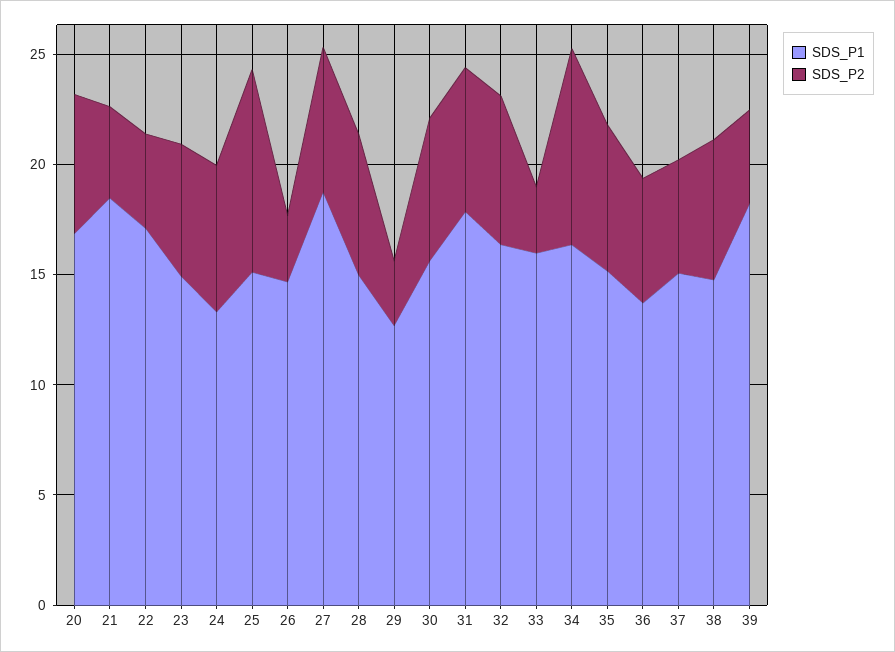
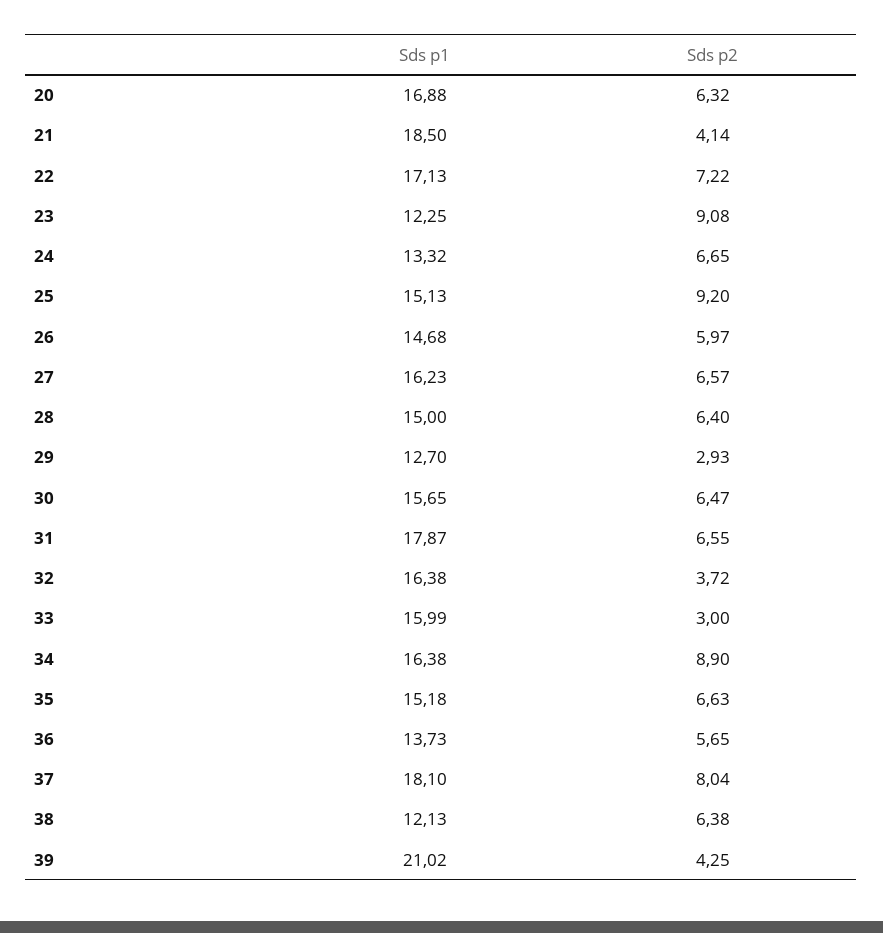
SDS_P2, 22: 4 -> 7.22
SDS_P1, 23: 15 -> 12.25
SDS_P2, 23: 6 -> 9.08
SDS_P2, 26: 3 -> 5.97
SDS_P1, 27: 19 -> 16.23
SDS_P2, 32: 7 -> 3.72
SDS_P1, 37: 15 -> 18.1
SDS_P2, 37: 5 -> 8.04
SDS_P1, 38: 15 -> 12.13
SDS_P1, 39: 18 -> 21.02

